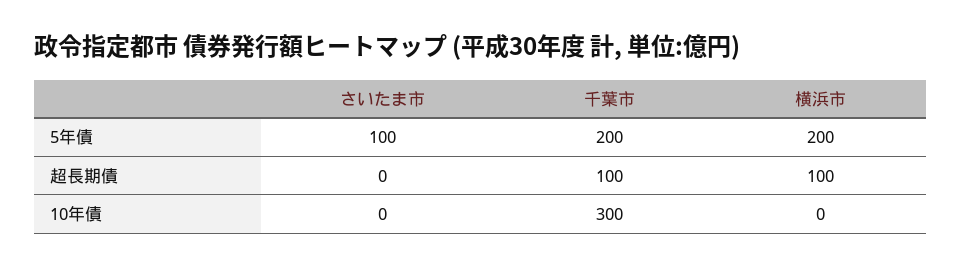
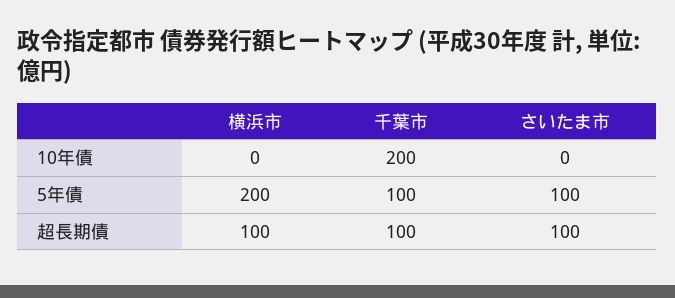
千葉市, 5年債: 200 -> 100
さいたま市, 超長期債: 0 -> 100
千葉市, 10年債: 300 -> 200

